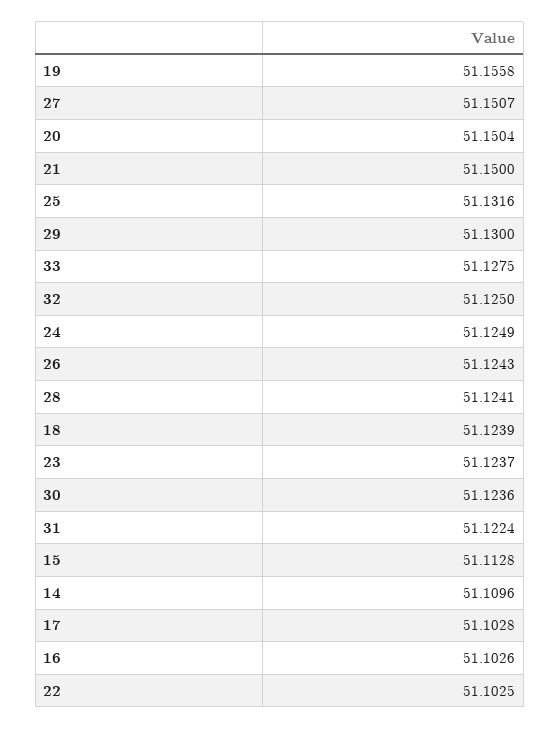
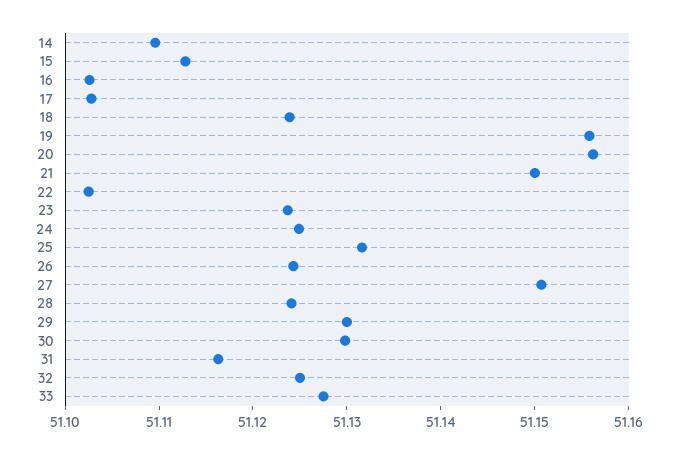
20: 51.1504 -> 51.156
30: 51.1236 -> 51.13
31: 51.1224 -> 51.116

